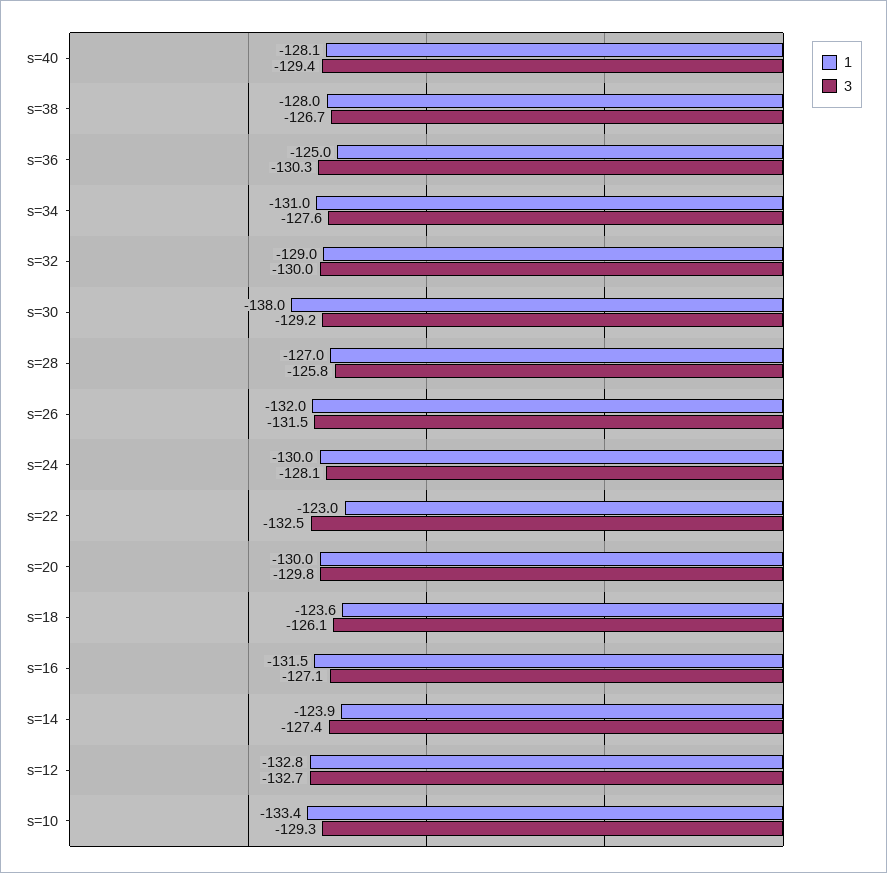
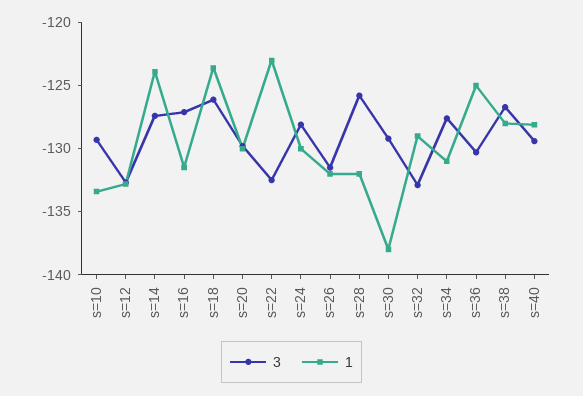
3, s=32: -130 -> -133
1, s=28: -127 -> -132

